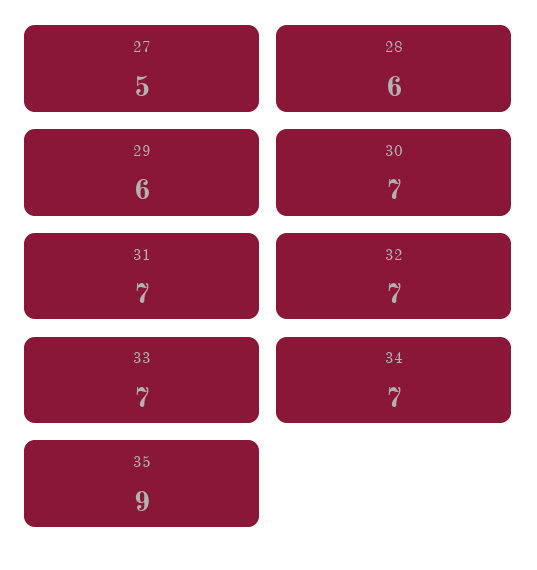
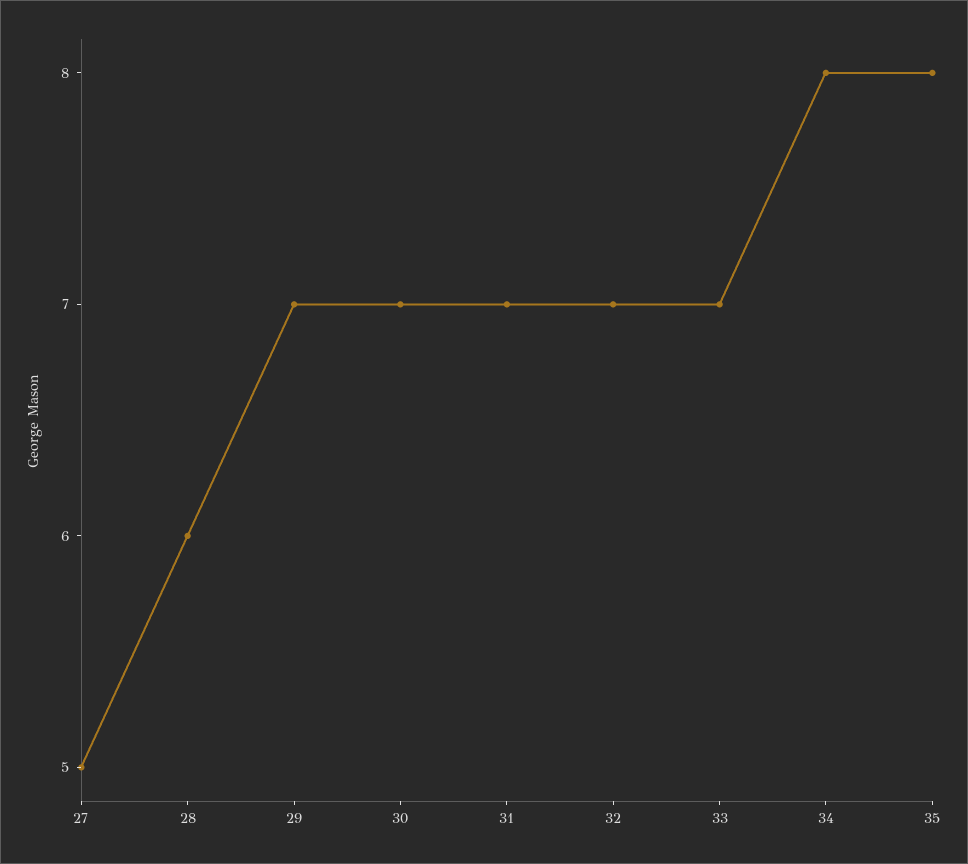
29: 6 -> 7
34: 7 -> 8
35: 9 -> 8

